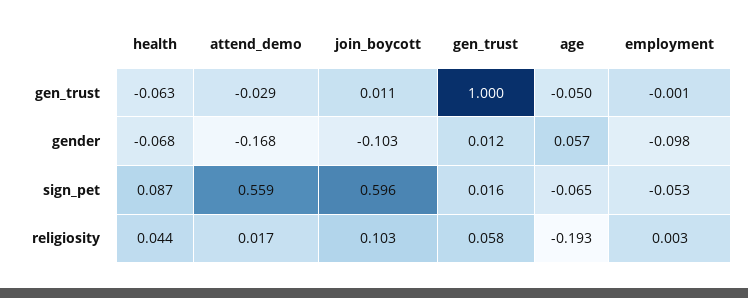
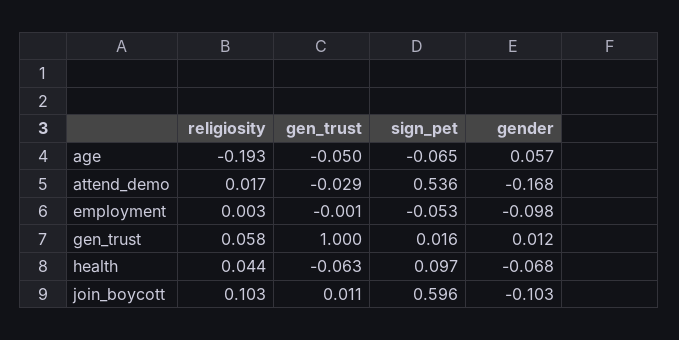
health, sign_pet: 0.087 -> 0.097
attend_demo, sign_pet: 0.559 -> 0.536

